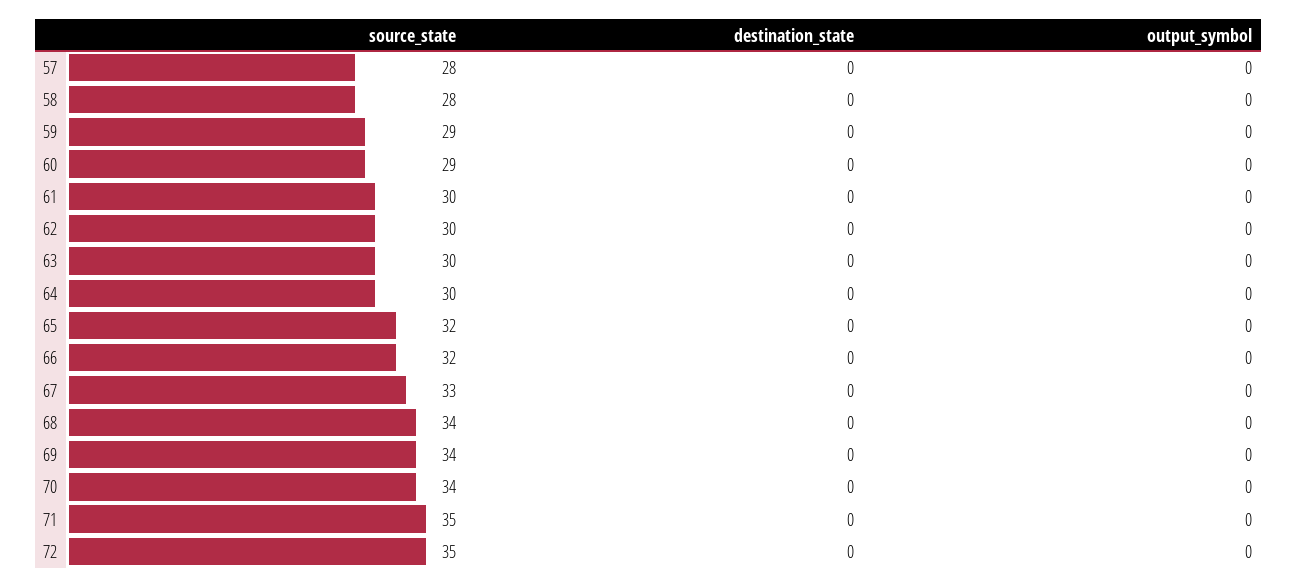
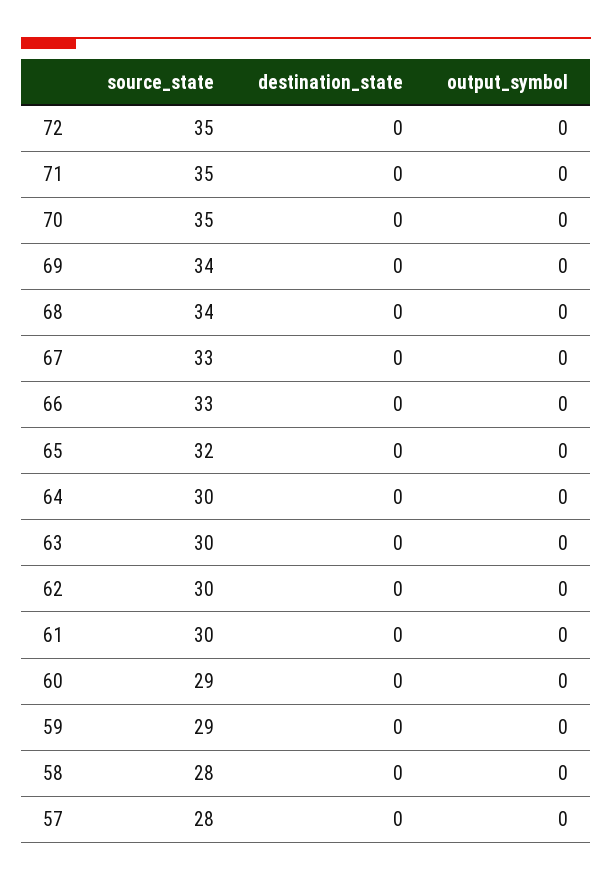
source_state, 66: 32 -> 33
source_state, 70: 34 -> 35

